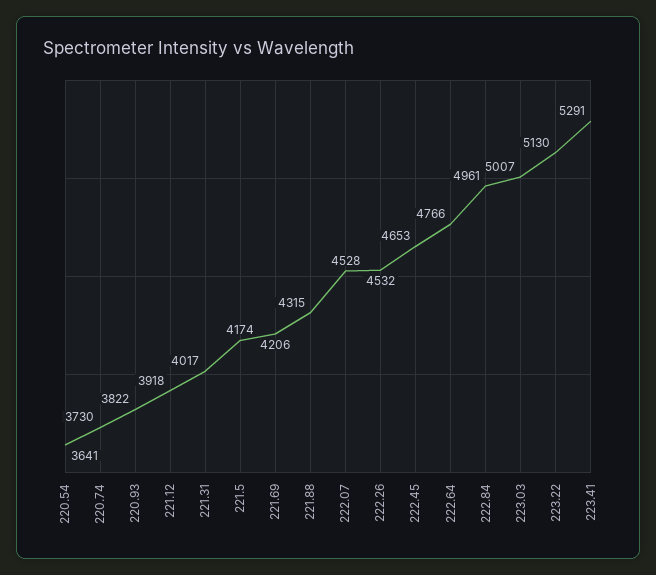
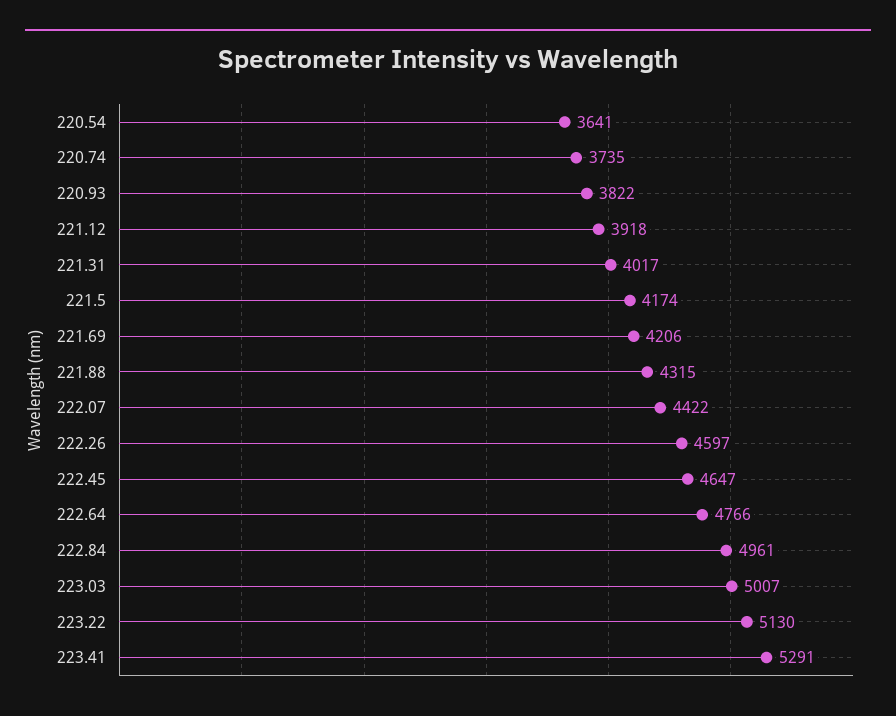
220.74: 3730 -> 3735
222.07: 4528 -> 4422
222.26: 4532 -> 4597
222.45: 4653 -> 4647

